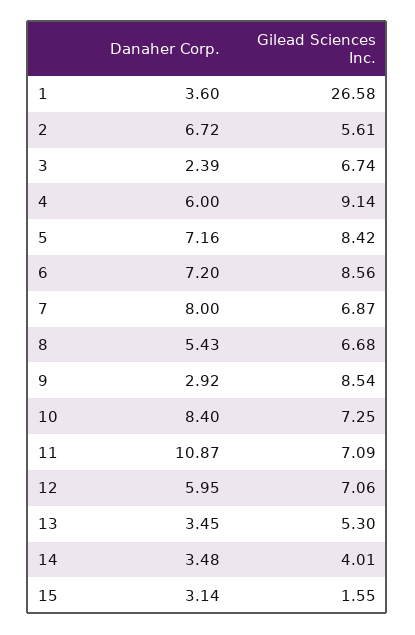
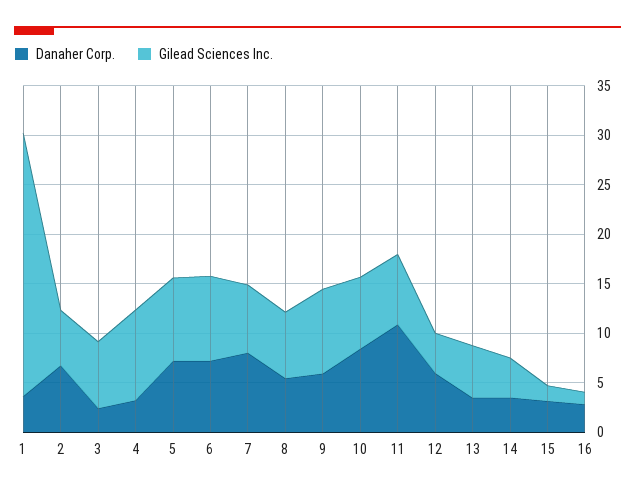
Danaher Corp., 4: 6 -> 3
Danaher Corp., 9: 2.92 -> 6
Gilead Sciences Inc., 12: 7.06 -> 4
Danaher Corp., 16: none -> 3
Gilead Sciences Inc., 16: none -> 1

